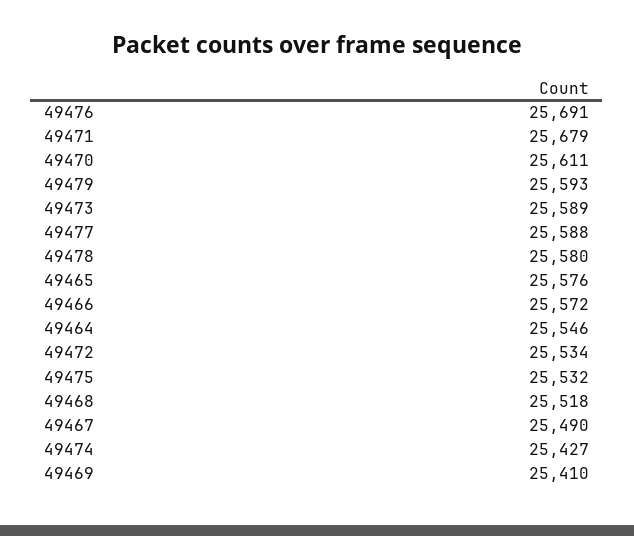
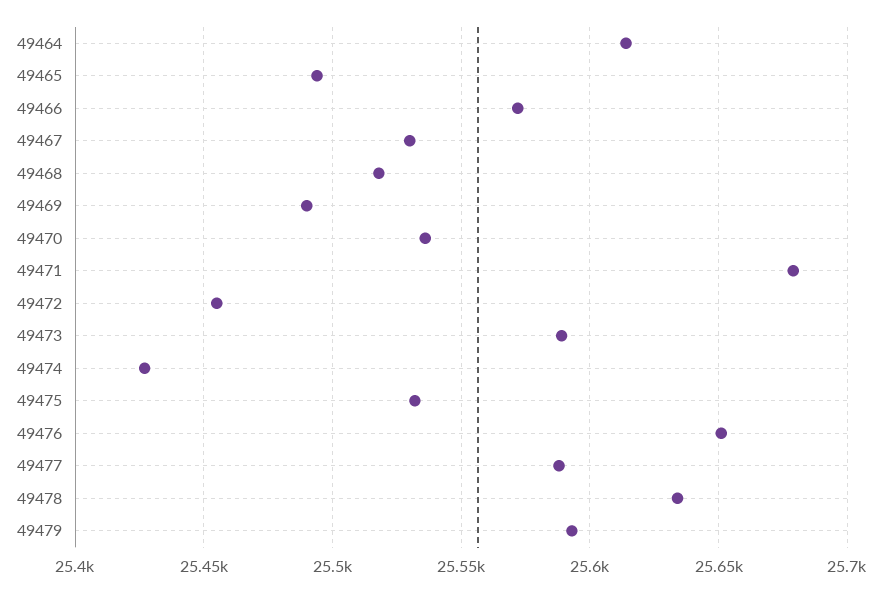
49476: 25691 -> 25650
49470: 25611 -> 25535
49478: 25580 -> 25635
49465: 25576 -> 25495
49464: 25546 -> 25615
49472: 25534 -> 25455
49467: 25490 -> 25530
49469: 25410 -> 25490

